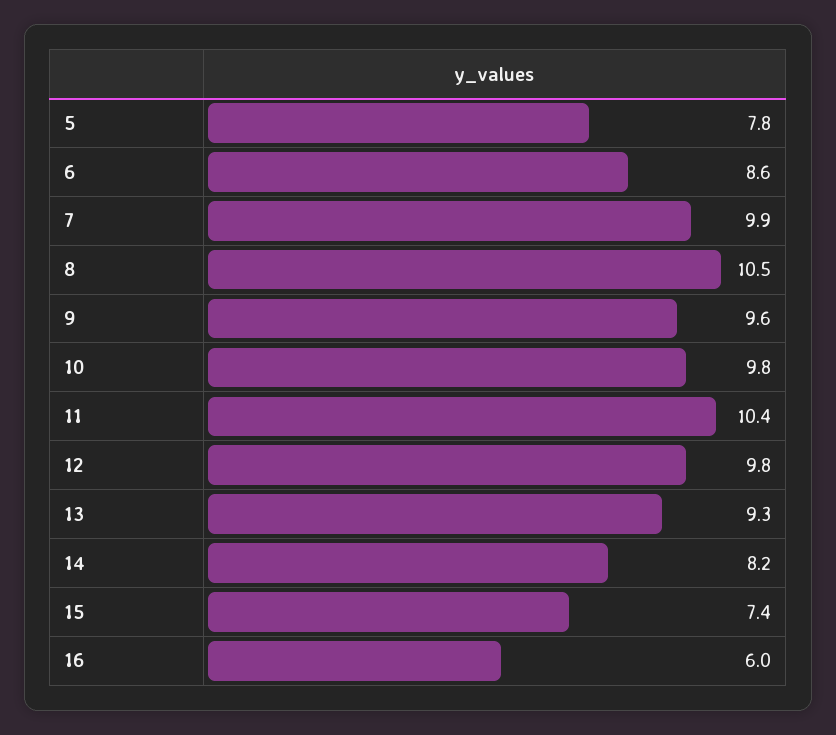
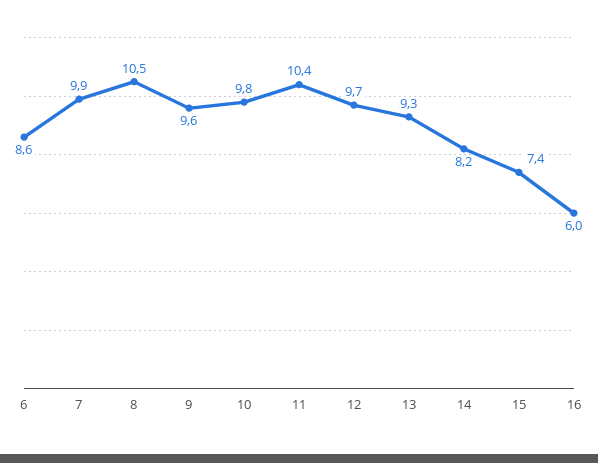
5: 7.8 -> none
12: 9.8 -> 9.7

